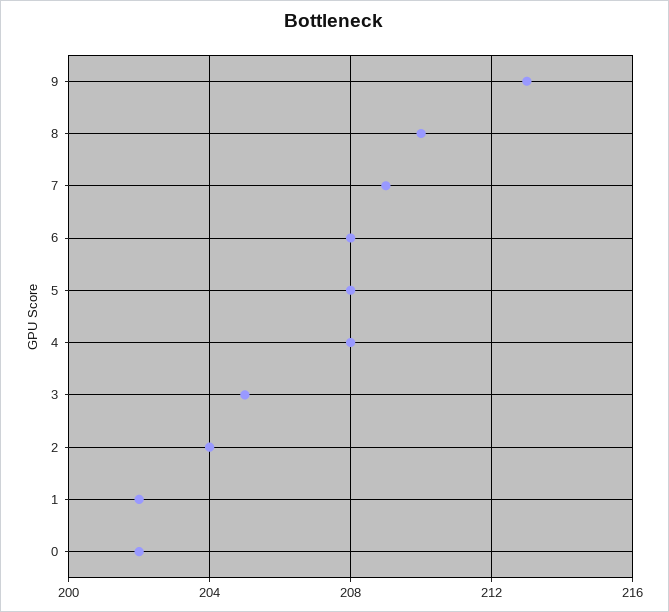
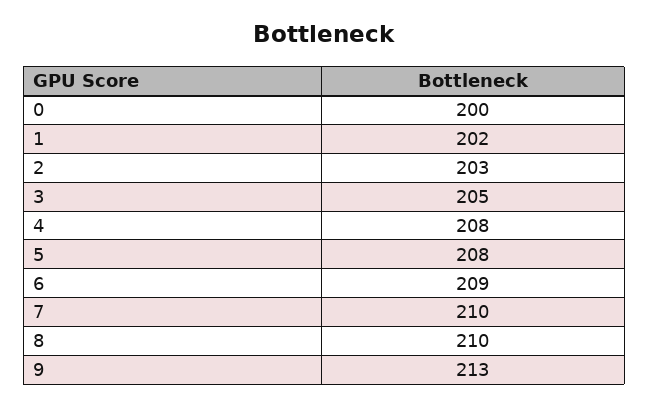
7: 209 -> 210
6: 208 -> 209
2: 204 -> 203
0: 202 -> 200

